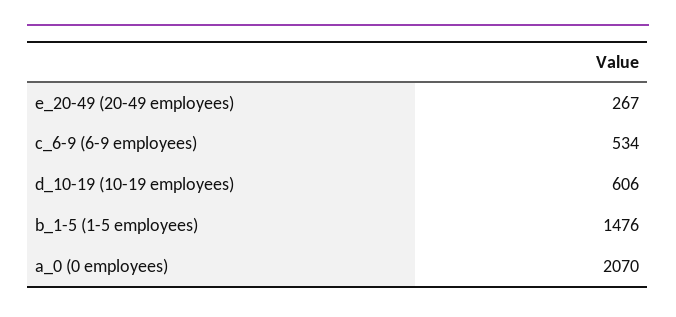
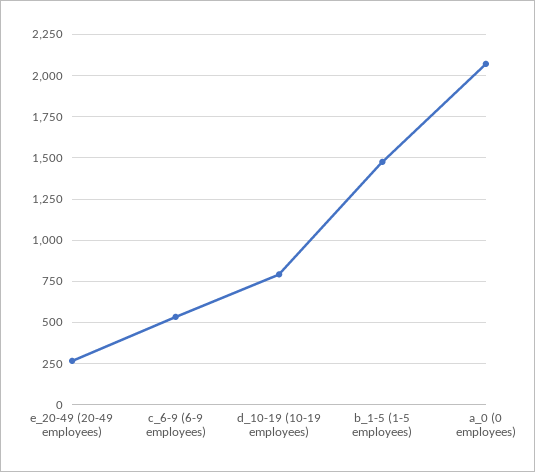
d_10-19 (10-19 employees): 606 -> 800

